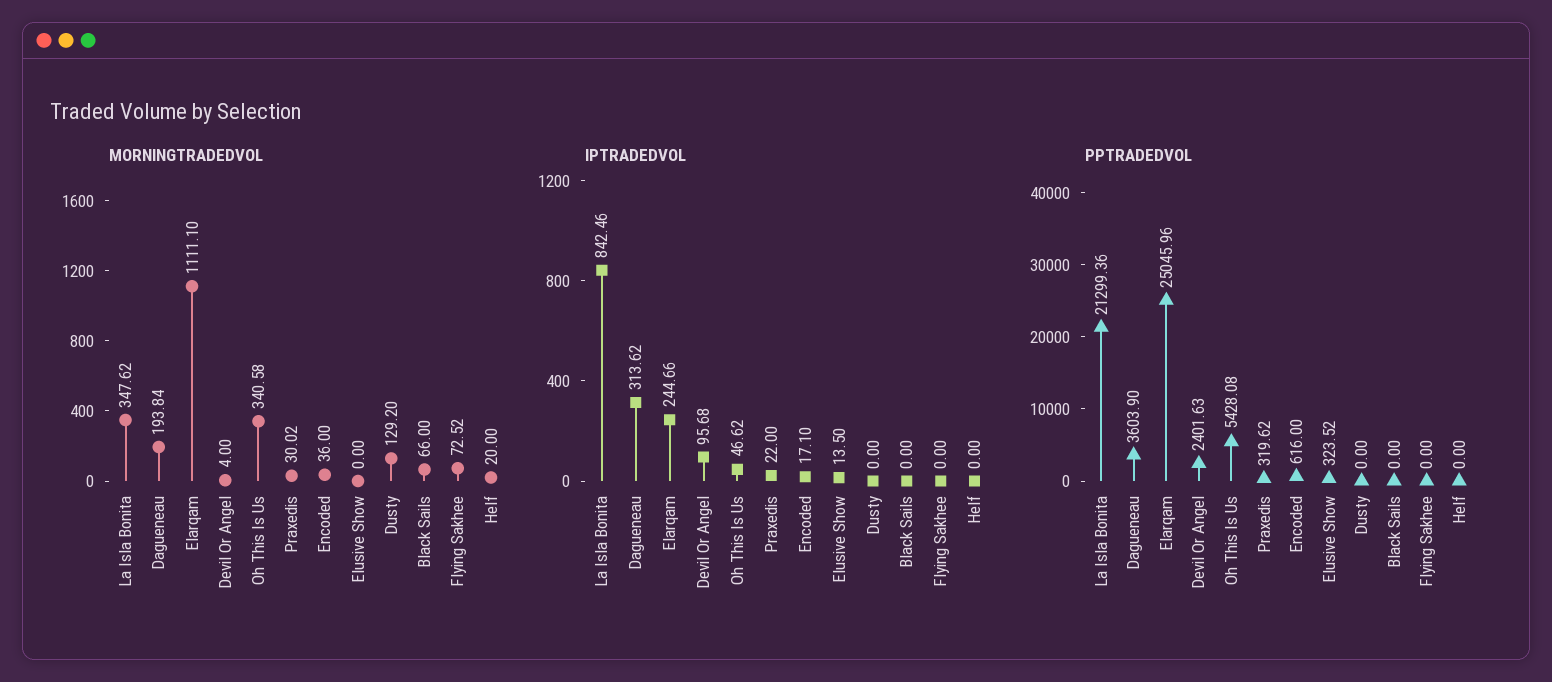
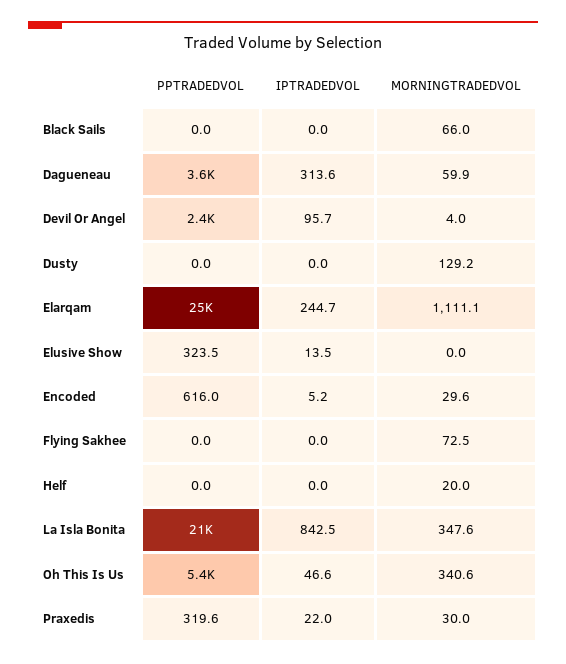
MORNINGTRADEDVOL, Dagueneau: 193.84 -> 59.9
MORNINGTRADEDVOL, Encoded: 36 -> 29.6
IPTRADEDVOL, Encoded: 17.1 -> 5.2

